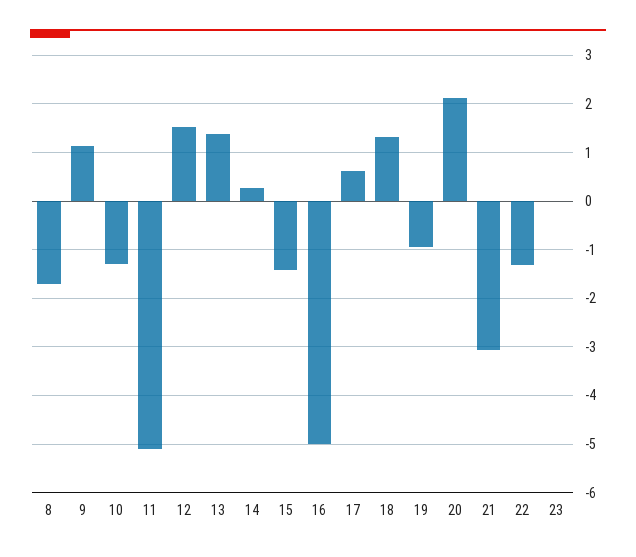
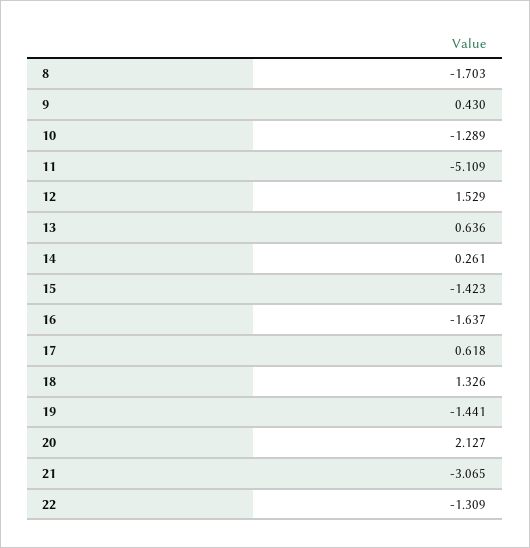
9: 1.2 -> 0.43
13: 1.4 -> 0.636
16: -5 -> -1.637
19: -1 -> -1.441
23: 0 -> none

